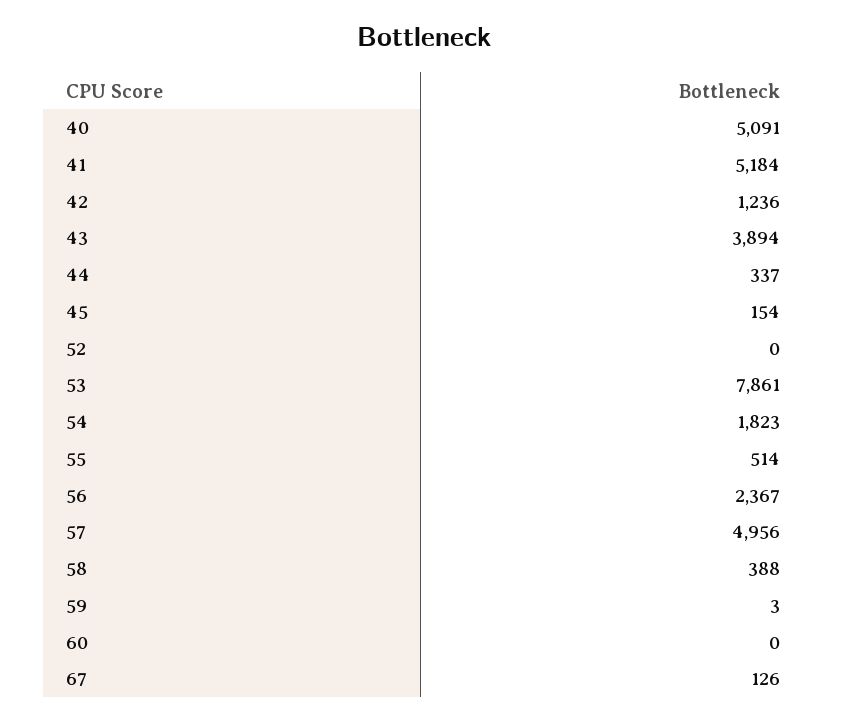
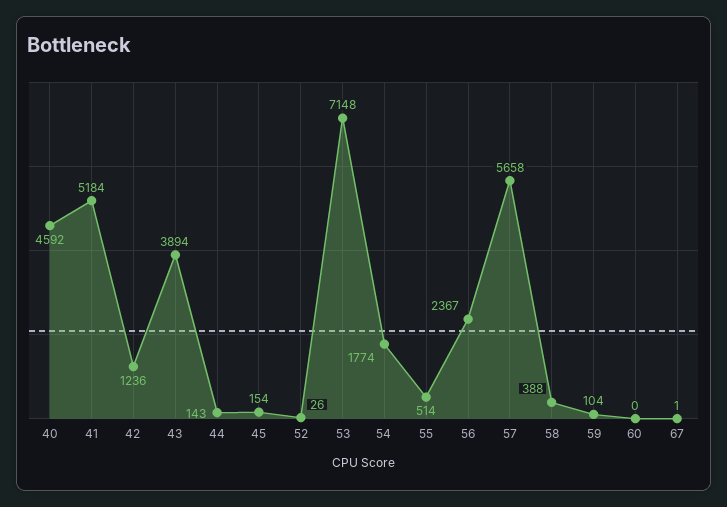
40: 5091 -> 4592
44: 337 -> 143
52: 0 -> 26
53: 7861 -> 7148
54: 1823 -> 1774
57: 4956 -> 5658
59: 3 -> 104
67: 126 -> 1

